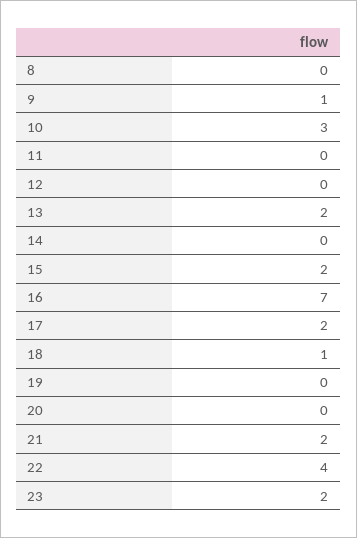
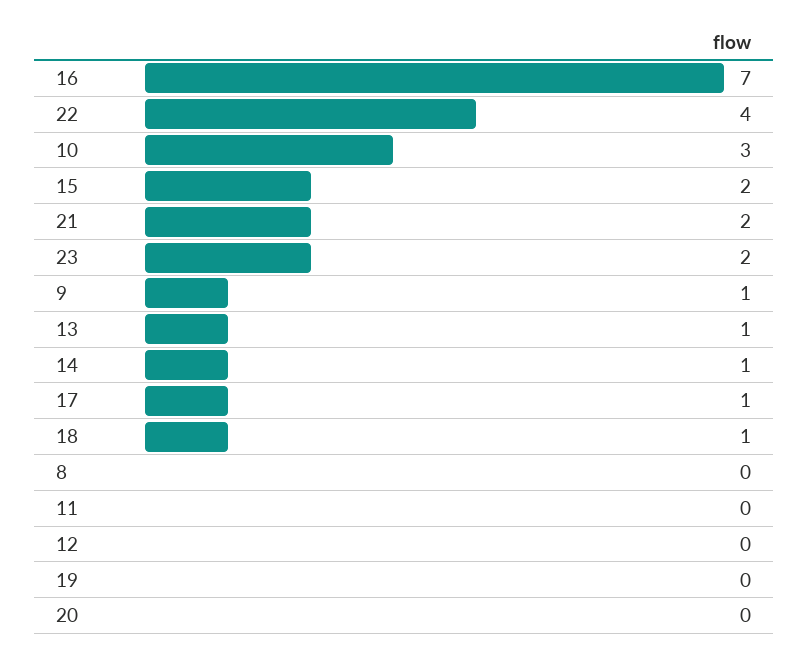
13: 2 -> 1
14: 0 -> 1
17: 2 -> 1

